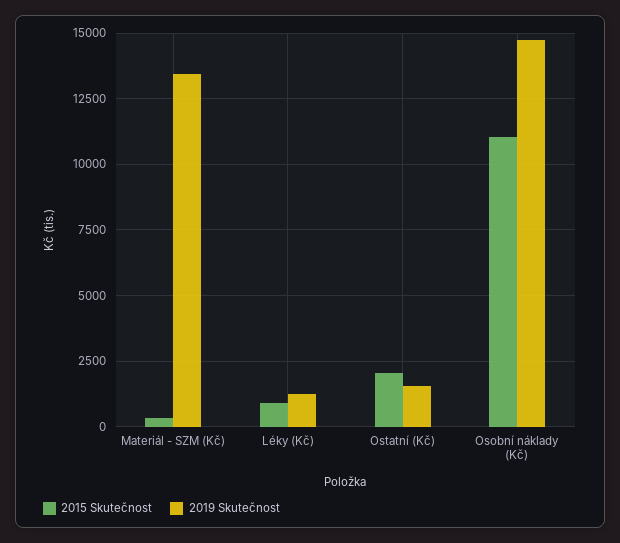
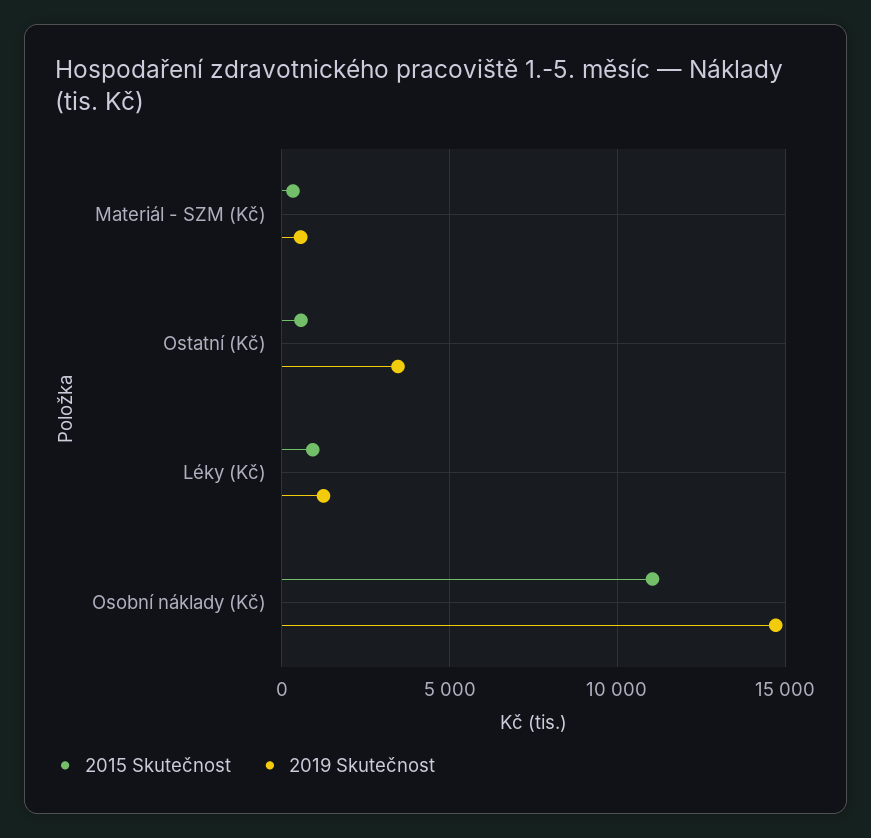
2019 Skutečnost, Materiál - SZM (Kč): 13500 -> 500
2015 Skutečnost, Ostatní (Kč): 2000 -> 500
2019 Skutečnost, Ostatní (Kč): 1500 -> 3500

